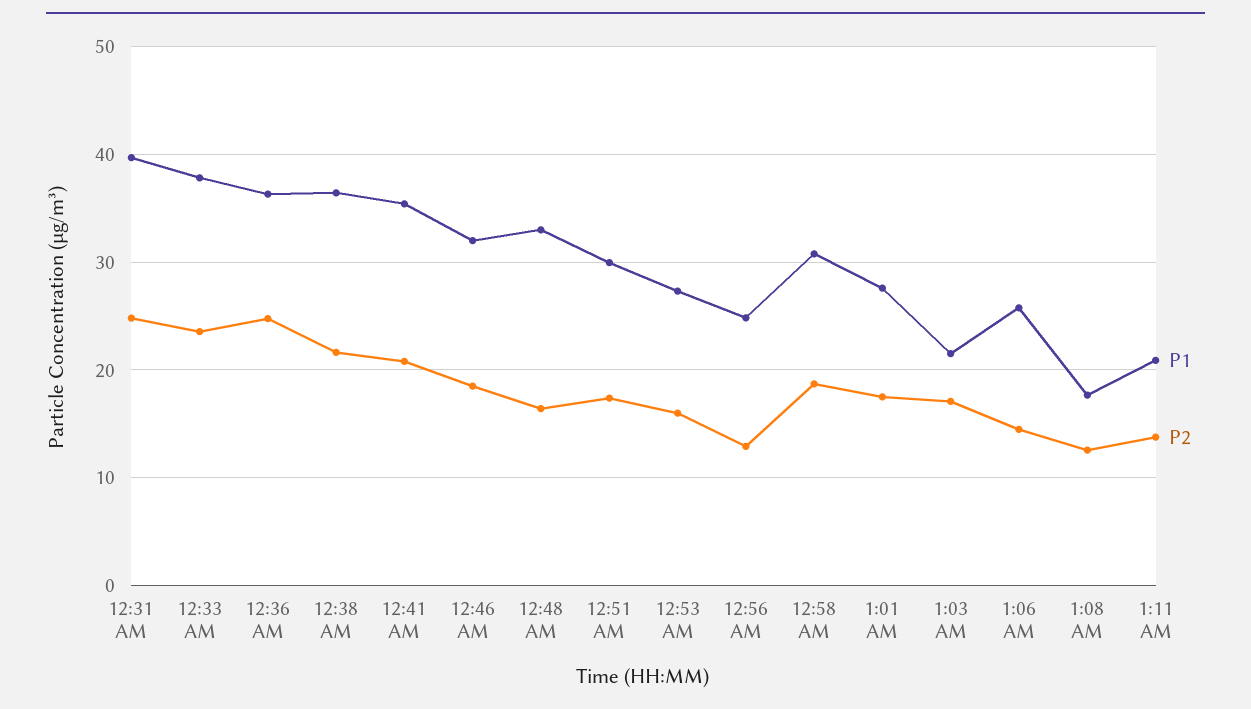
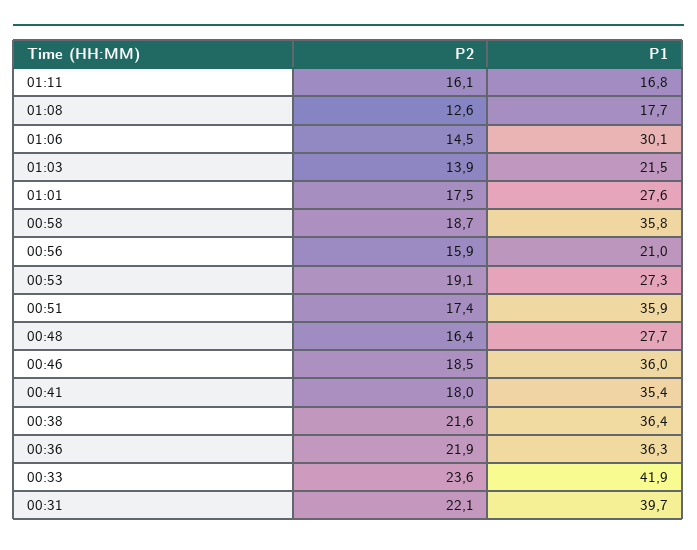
P2, 12:31 AM: 25 -> 22.1
P1, 12:33 AM: 38 -> 41.9
P2, 12:36 AM: 25 -> 21.9
P2, 12:41 AM: 21 -> 18
P1, 12:46 AM: 32 -> 36
P1, 12:48 AM: 33 -> 27.7
P1, 12:51 AM: 30 -> 35.9
P2, 12:53 AM: 16 -> 19.1
P1, 12:56 AM: 25 -> 21
P2, 12:56 AM: 13 -> 15.9
P1, 12:58 AM: 31 -> 35.8
P2, 1:03 AM: 17 -> 13.9
P1, 1:06 AM: 26 -> 30.1
P1, 1:11 AM: 21 -> 16.8
P2, 1:11 AM: 14 -> 16.1

